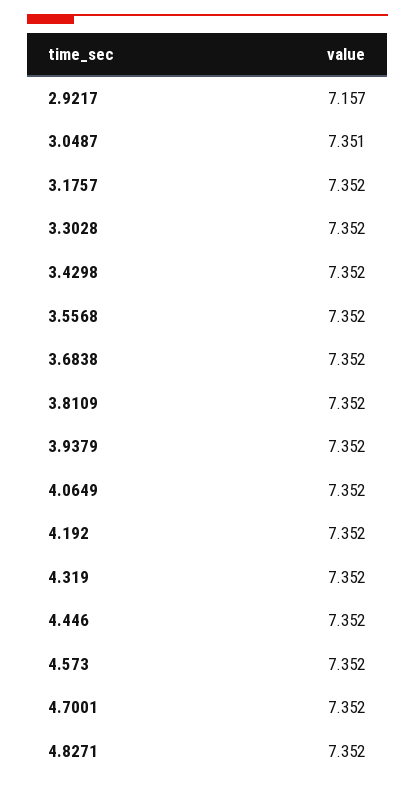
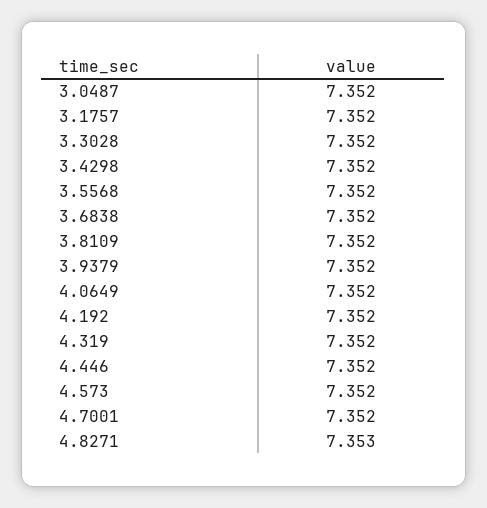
2.9217: 7.157 -> none
3.0487: 7.351 -> 7.352
4.8271: 7.352 -> 7.353

